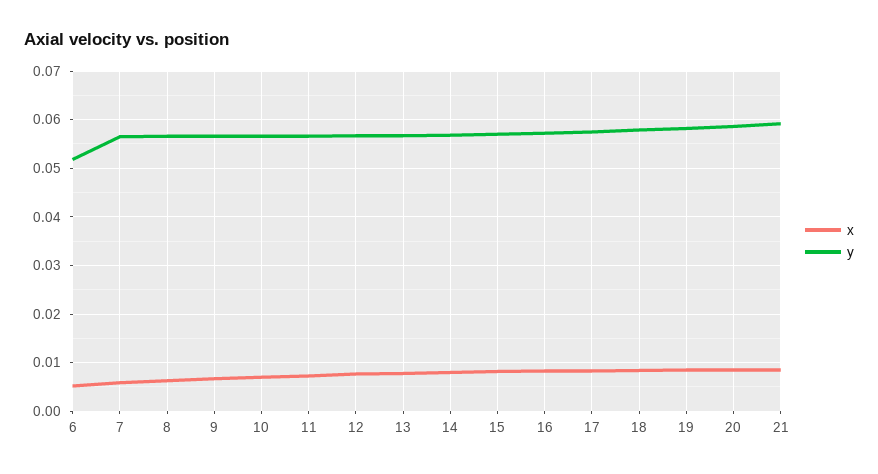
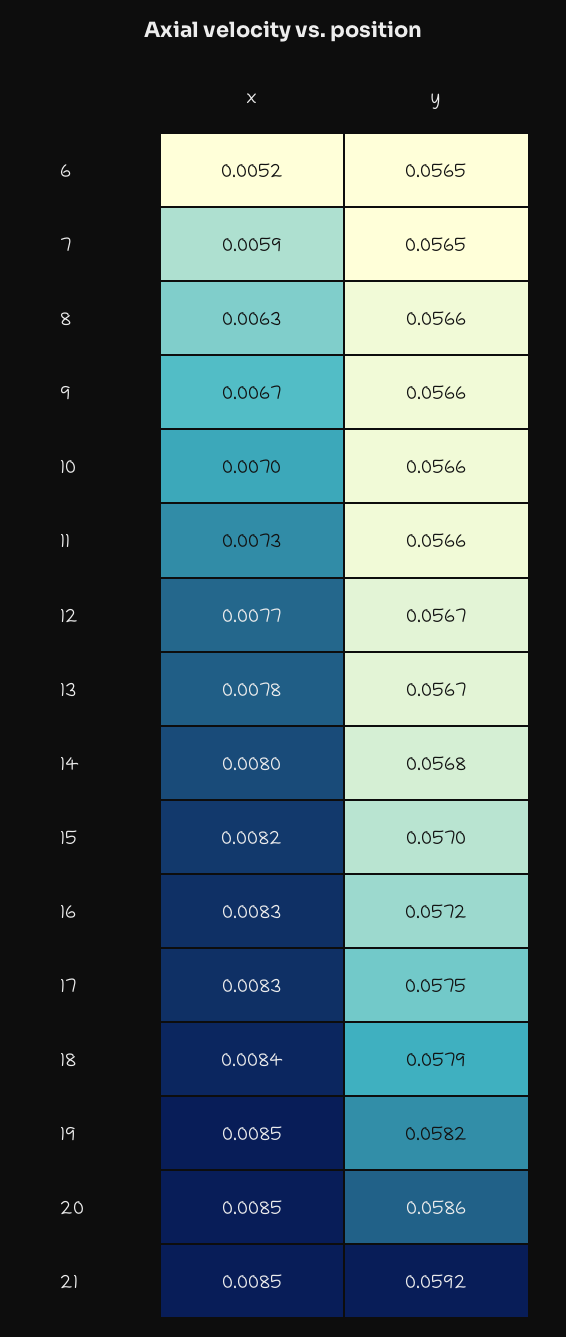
y, 6: 0.052 -> 0.0565

